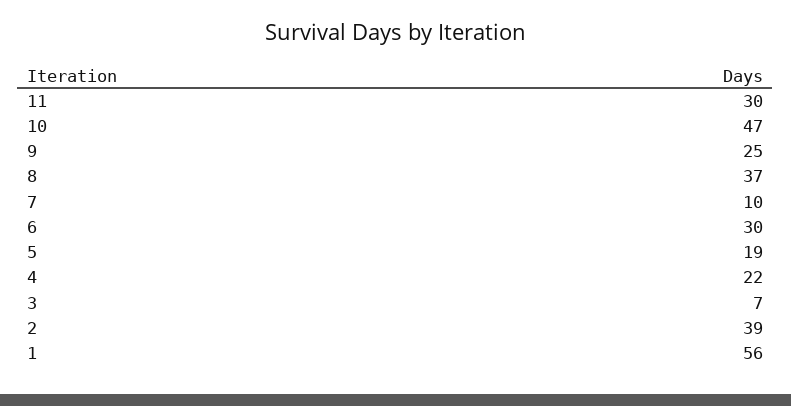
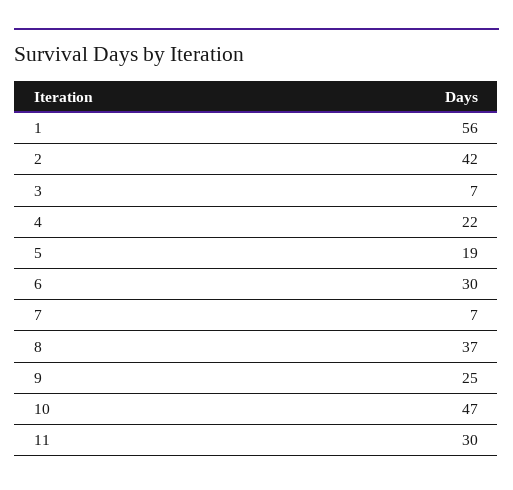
7: 10 -> 7
2: 39 -> 42

